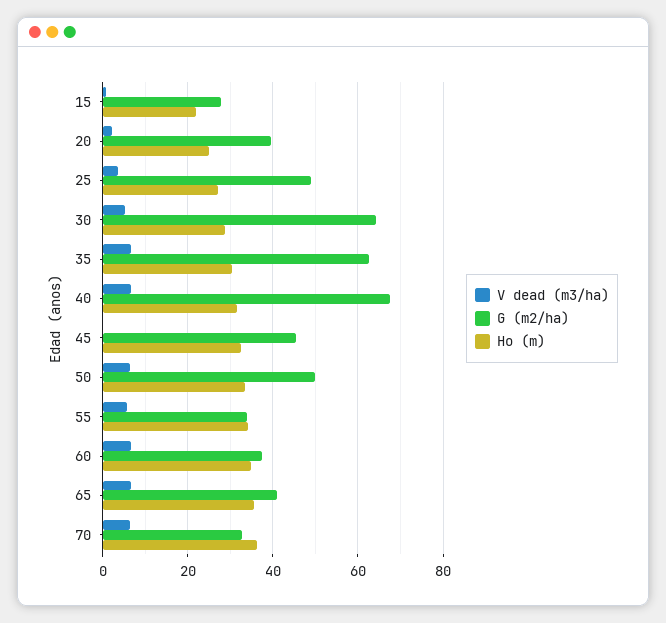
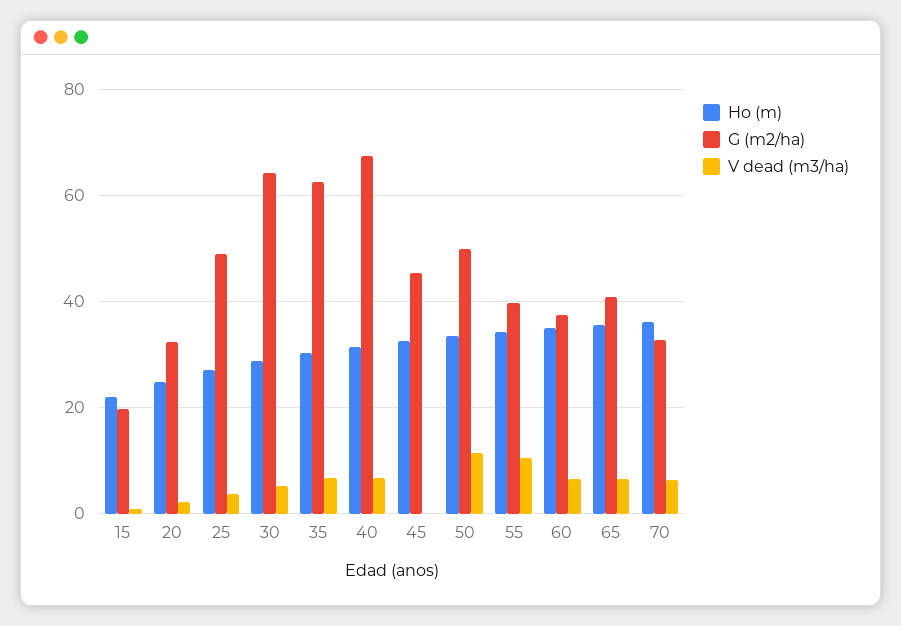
G (m2/ha), 15: 28 -> 20
G (m2/ha), 20: 40 -> 32
V dead (m3/ha), 50: 6 -> 12
V dead (m3/ha), 55: 6 -> 10
G (m2/ha), 55: 34 -> 40

